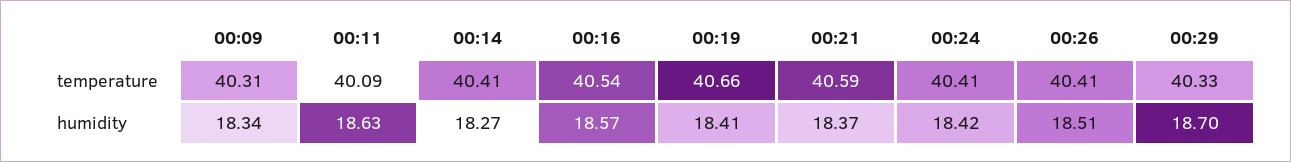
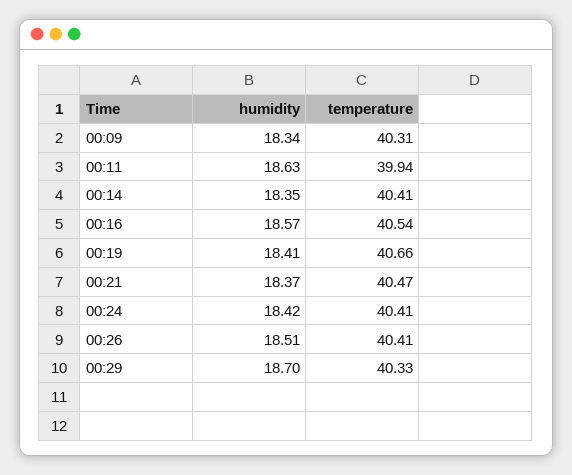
00:11, temperature: 40.09 -> 39.94
00:21, temperature: 40.59 -> 40.47
00:14, humidity: 18.27 -> 18.35

